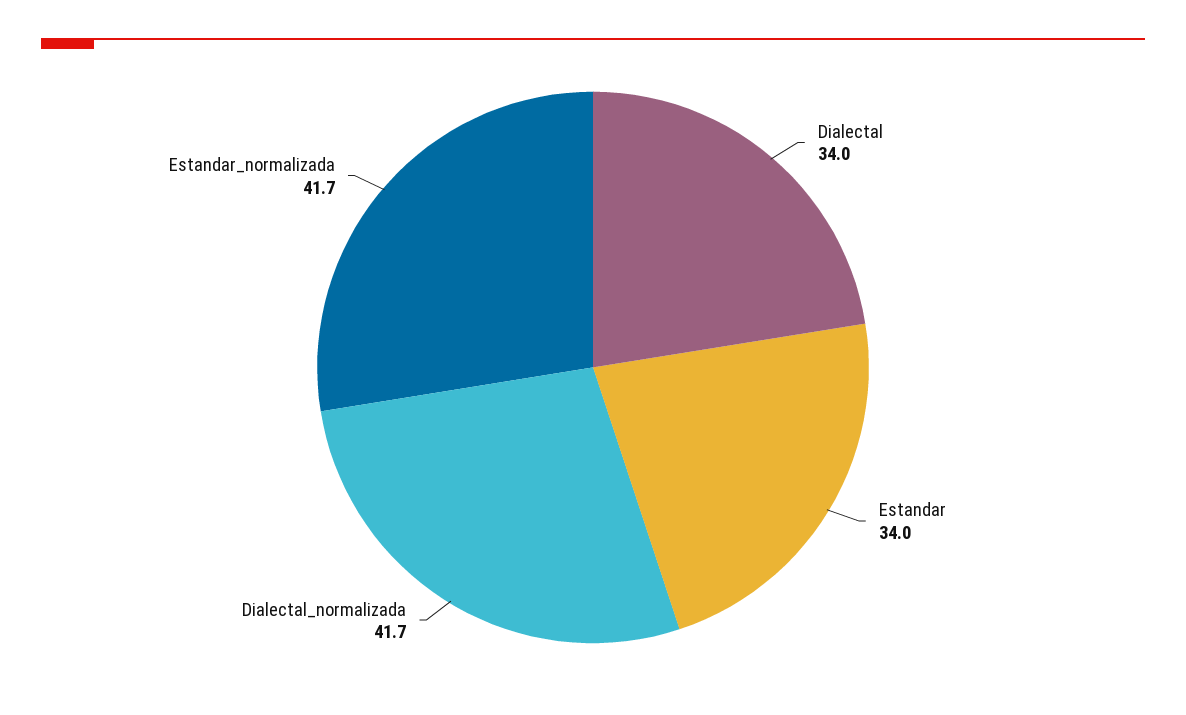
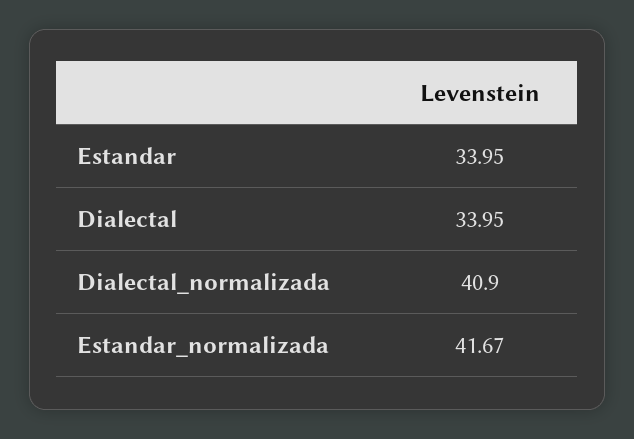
Dialectal_normalizada: 41.7 -> 40.9

